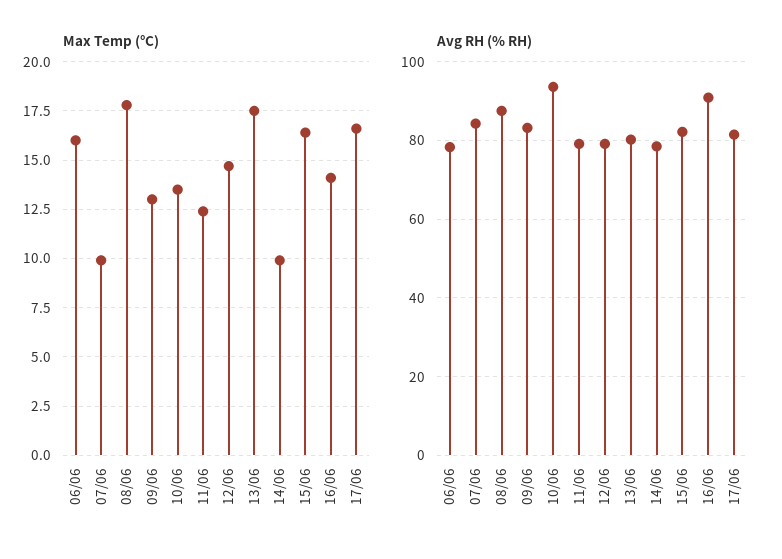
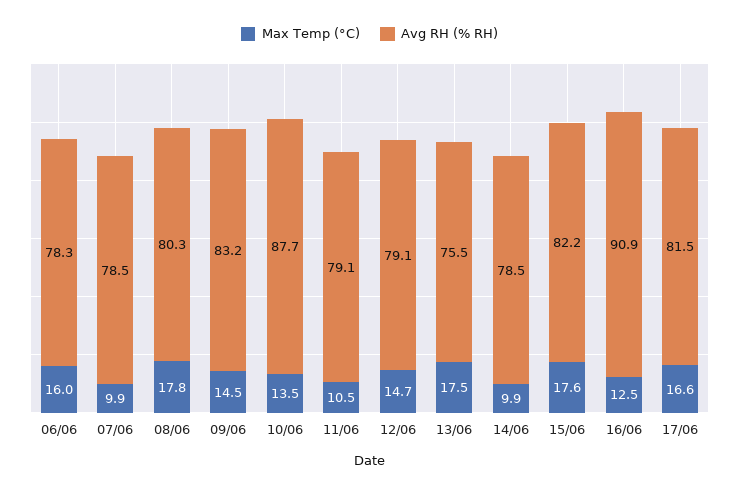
Max Temp (°C), 09/06: 13 -> 14.5
Max Temp (°C), 11/06: 12.5 -> 10.5
Max Temp (°C), 15/06: 16.5 -> 17.6
Max Temp (°C), 16/06: 14 -> 12.5
Avg RH (% RH), 07/06: 84 -> 78.5
Avg RH (% RH), 08/06: 88 -> 80.3
Avg RH (% RH), 10/06: 94 -> 87.7
Avg RH (% RH), 13/06: 80 -> 75.5

